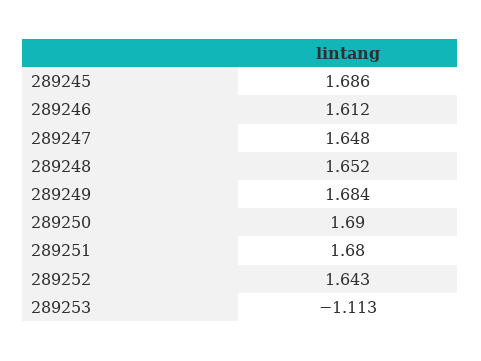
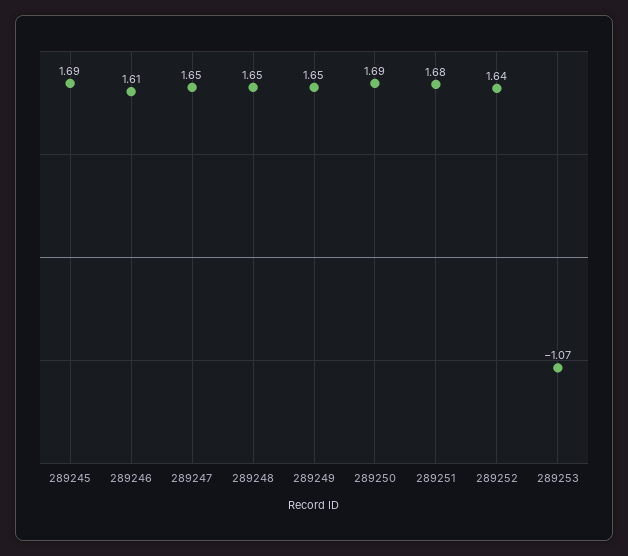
289249: 1.684 -> 1.65
289253: -1.113 -> -1.07

